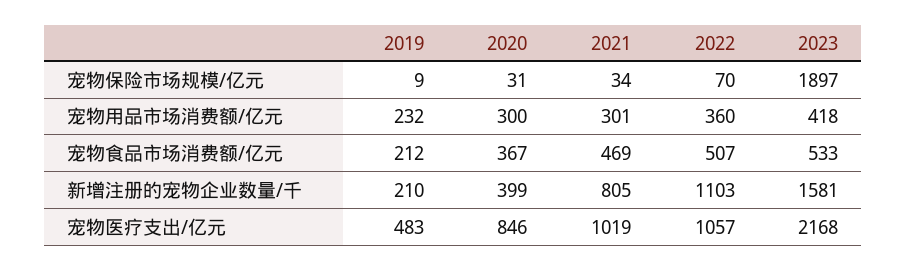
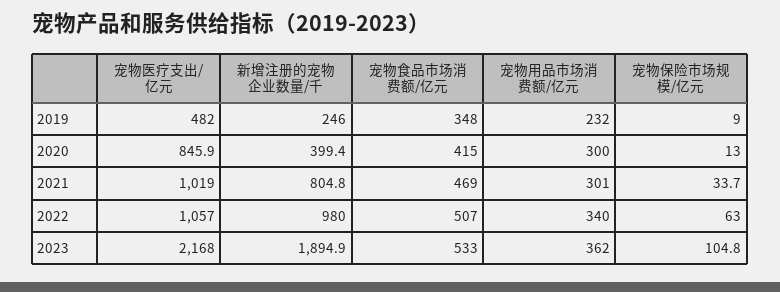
2020, 宠物保险市场规模/亿元: 31 -> 13
2022, 宠物保险市场规模/亿元: 70 -> 63
2023, 宠物保险市场规模/亿元: 1897 -> 104.8
2022, 宠物用品市场消费额/亿元: 360 -> 340
2023, 宠物用品市场消费额/亿元: 418 -> 362
2019, 宠物食品市场消费额/亿元: 212 -> 348
2020, 宠物食品市场消费额/亿元: 367 -> 415
2019, 新增注册的宠物企业数量/千: 210 -> 246
2022, 新增注册的宠物企业数量/千: 1103 -> 980
2023, 新增注册的宠物企业数量/千: 1581 -> 1894.9
2019, 宠物医疗支出/亿元: 483 -> 482

